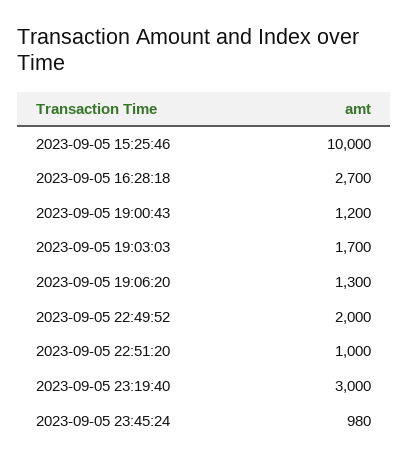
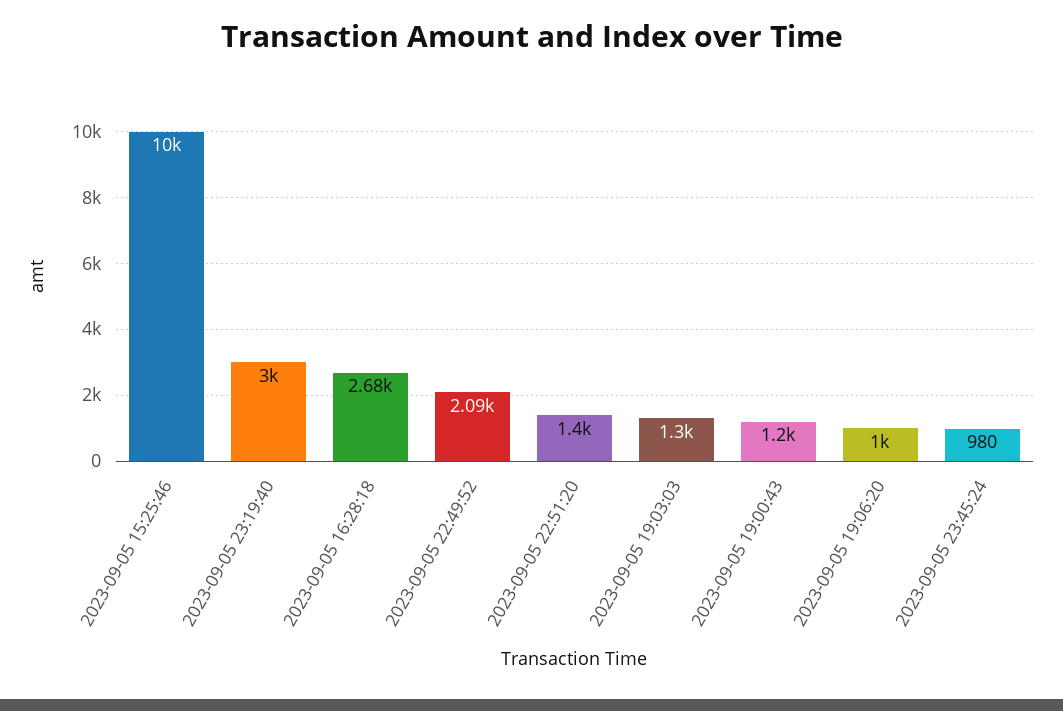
2023-09-05 16:28:18: 2700 -> 2680
2023-09-05 19:03:03: 1700 -> 1300
2023-09-05 19:06:20: 1300 -> 1000
2023-09-05 22:49:52: 2000 -> 2090
2023-09-05 22:51:20: 1000 -> 1400

